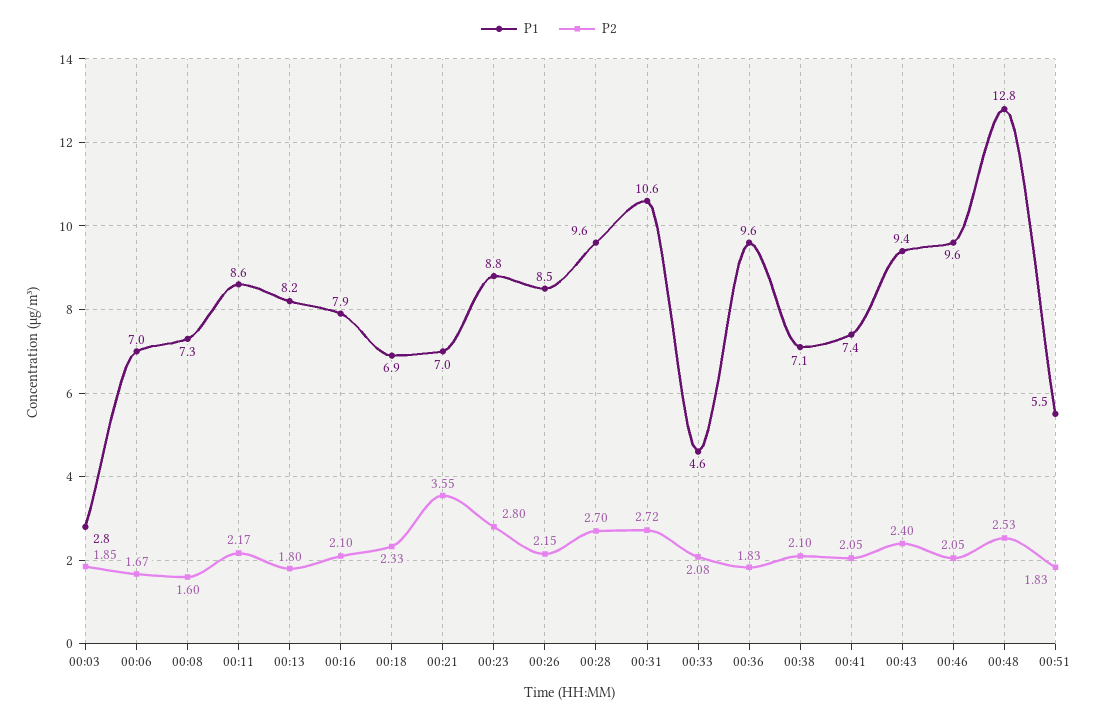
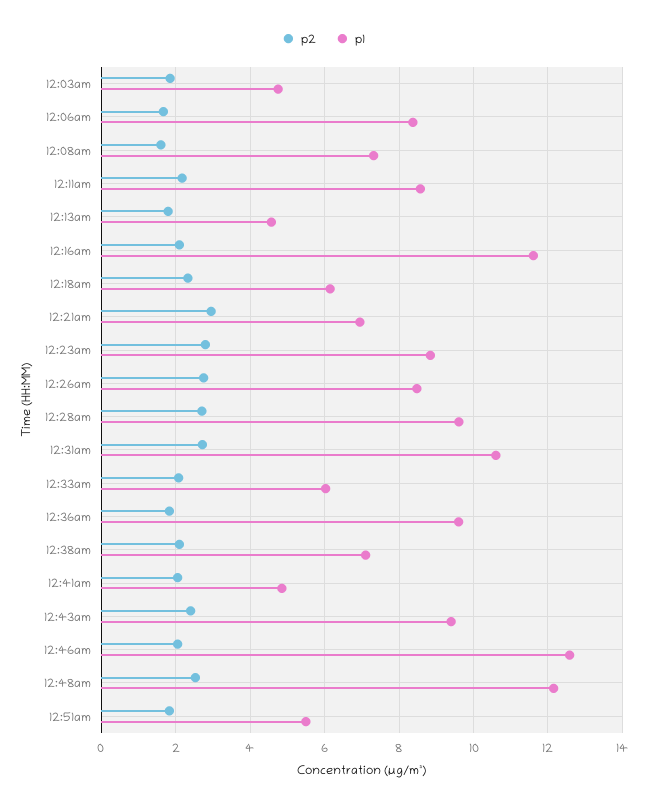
P1, 00:03: 2.8 -> 4.8
P1, 00:06: 7 -> 8.4
P1, 00:13: 8.2 -> 4.6
P1, 00:16: 7.9 -> 11.6
P1, 00:18: 6.9 -> 6.2
P2, 00:21: 3.55 -> 3
P2, 00:26: 2.15 -> 2.8
P1, 00:33: 4.6 -> 6
P1, 00:41: 7.4 -> 4.8
P1, 00:46: 9.6 -> 12.6
P1, 00:48: 12.8 -> 12.2

